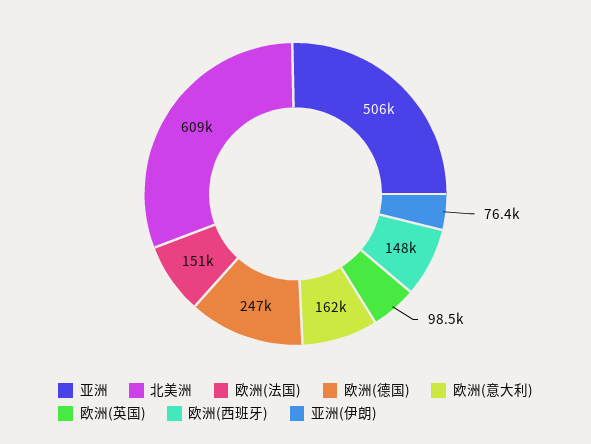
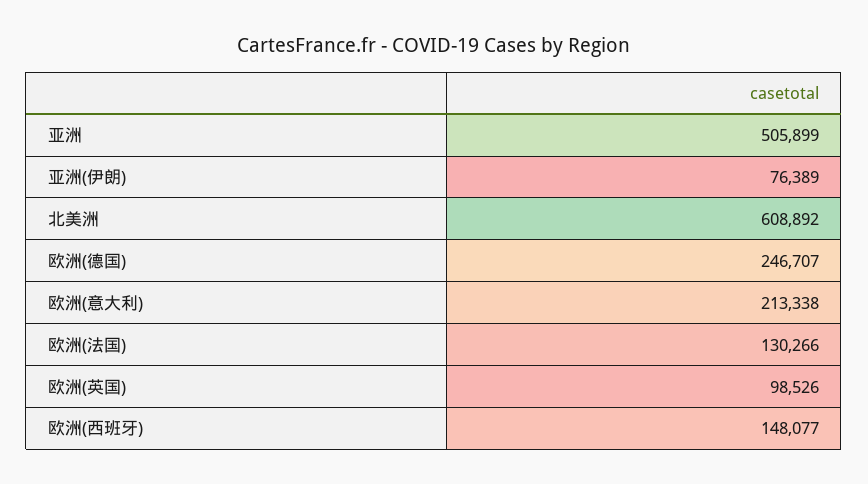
欧洲(法国): 151000 -> 130266
欧洲(意大利): 162000 -> 213338

